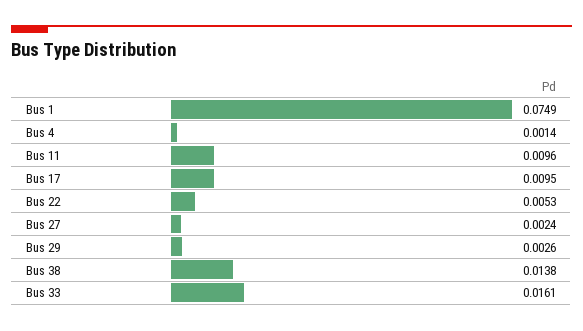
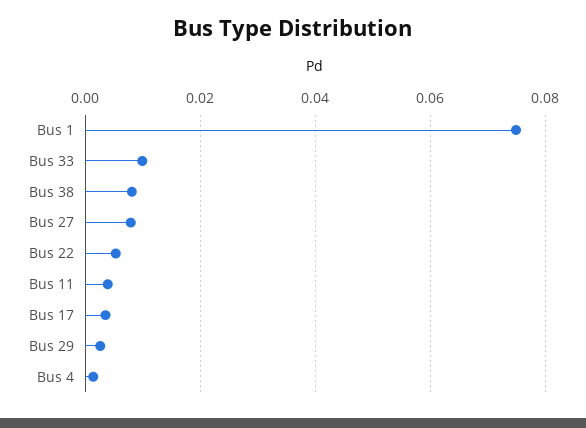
Bus 11: 0.0096 -> 0.004
Bus 17: 0.0095 -> 0.004
Bus 27: 0.0024 -> 0.008
Bus 38: 0.0138 -> 0.008
Bus 33: 0.0161 -> 0.01

